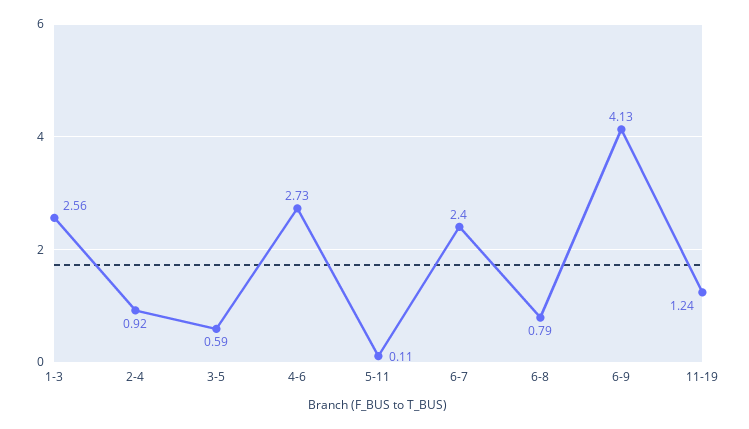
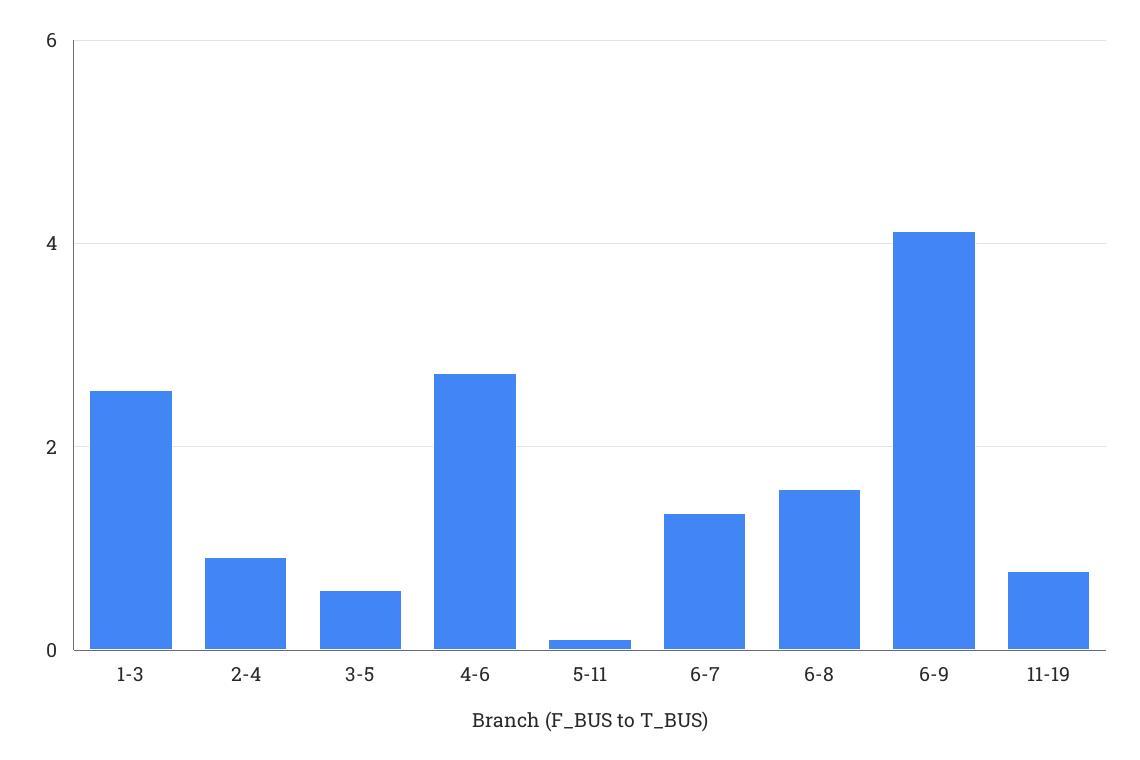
6-7: 2.4 -> 1.4
6-8: 0.79 -> 1.6
11-19: 1.24 -> 0.8

